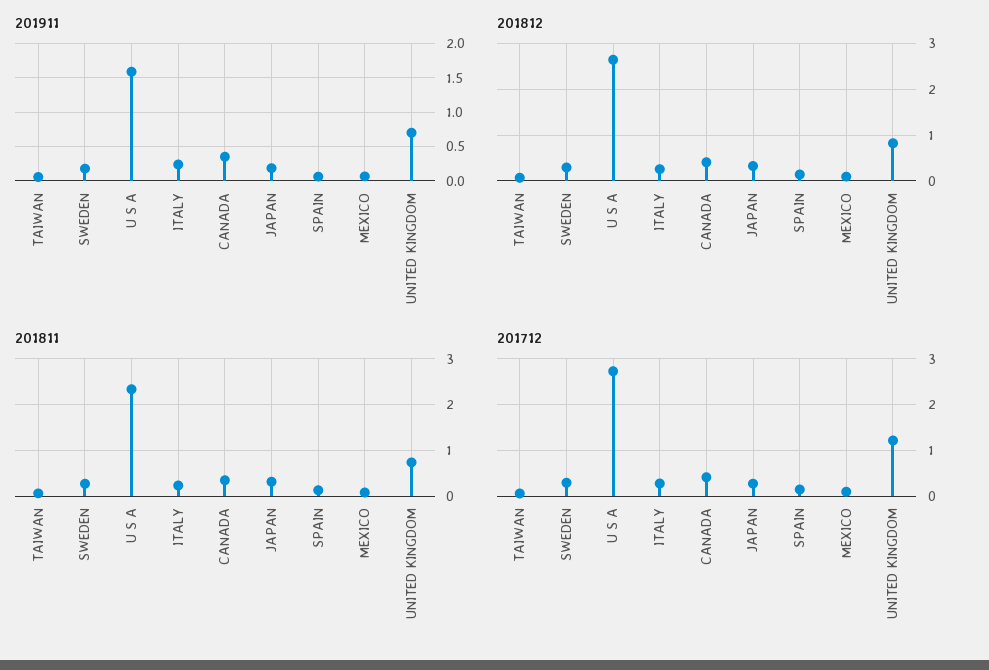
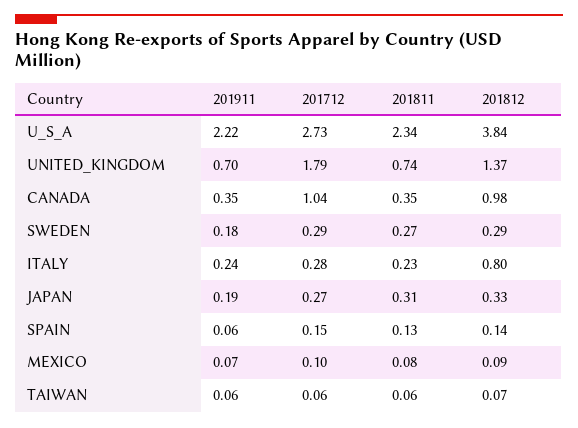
201911, U S A: 1.6 -> 2.22
201812, U S A: 2.6 -> 3.84
201812, ITALY: 0.2 -> 0.8
201812, CANADA: 0.4 -> 0.98
201812, UNITED KINGDOM: 0.8 -> 1.37
201712, CANADA: 0.4 -> 1.04
201712, UNITED KINGDOM: 1.2 -> 1.79

